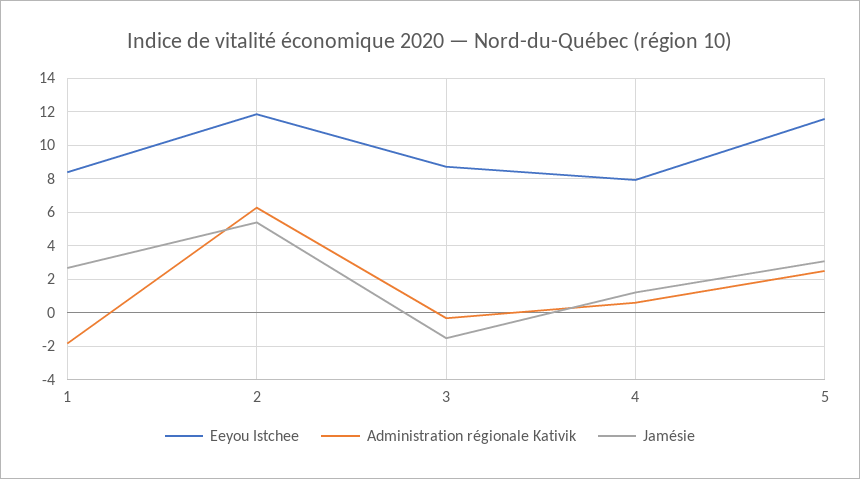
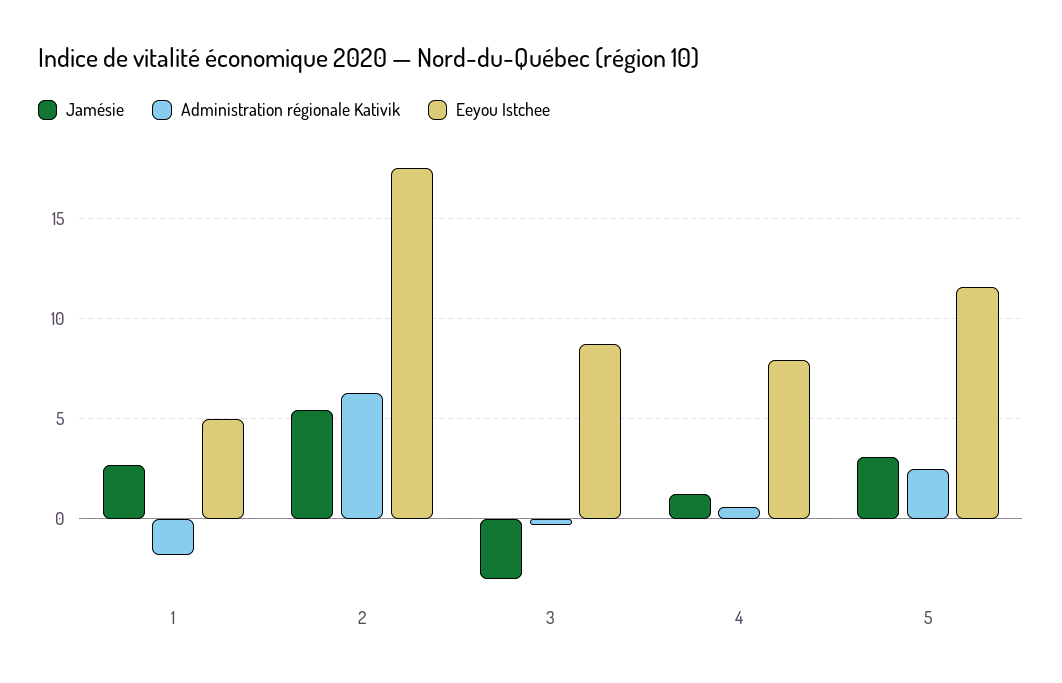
Eeyou Istchee, 1: 8.5 -> 5
Eeyou Istchee, 2: 12 -> 17.5
Jamésie, 3: -1.5 -> -3

